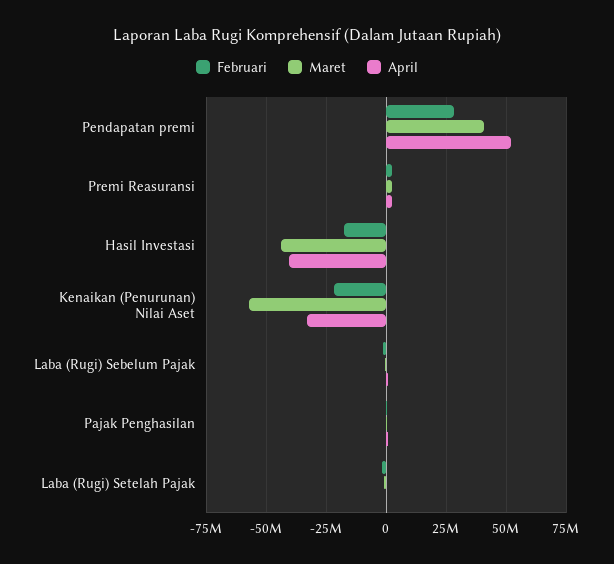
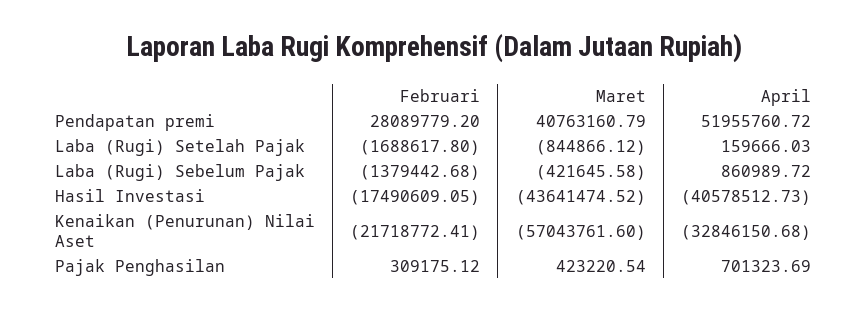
Februari, Premi Reasuransi: 2500000 -> none
Maret, Premi Reasuransi: 2500000 -> none
April, Premi Reasuransi: 2500000 -> none

